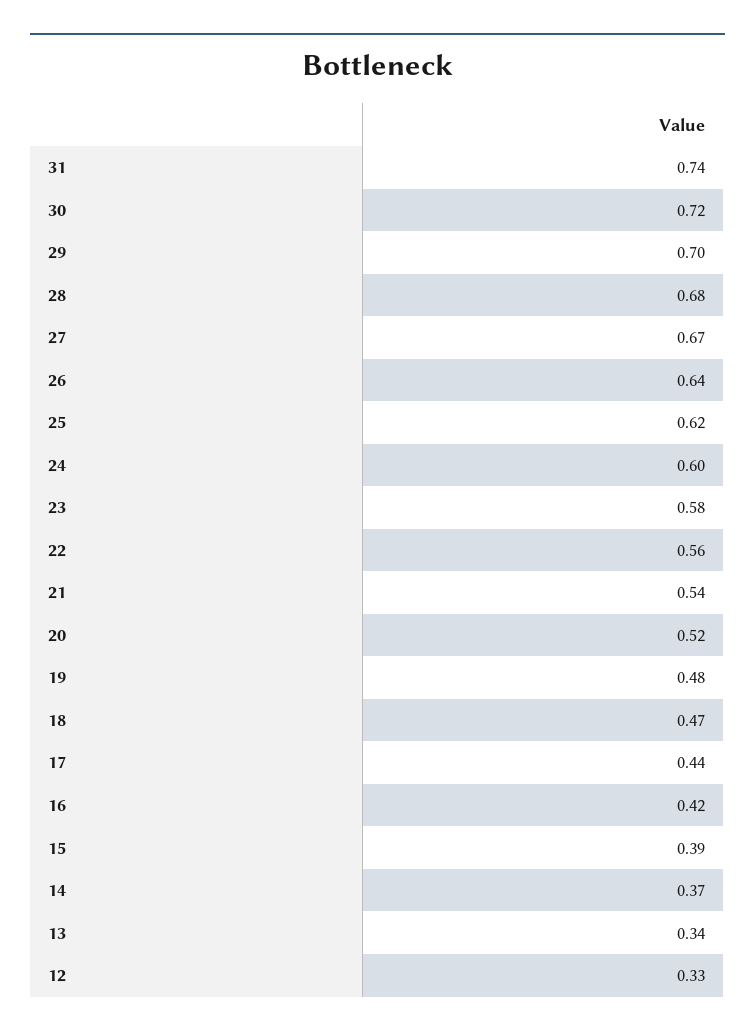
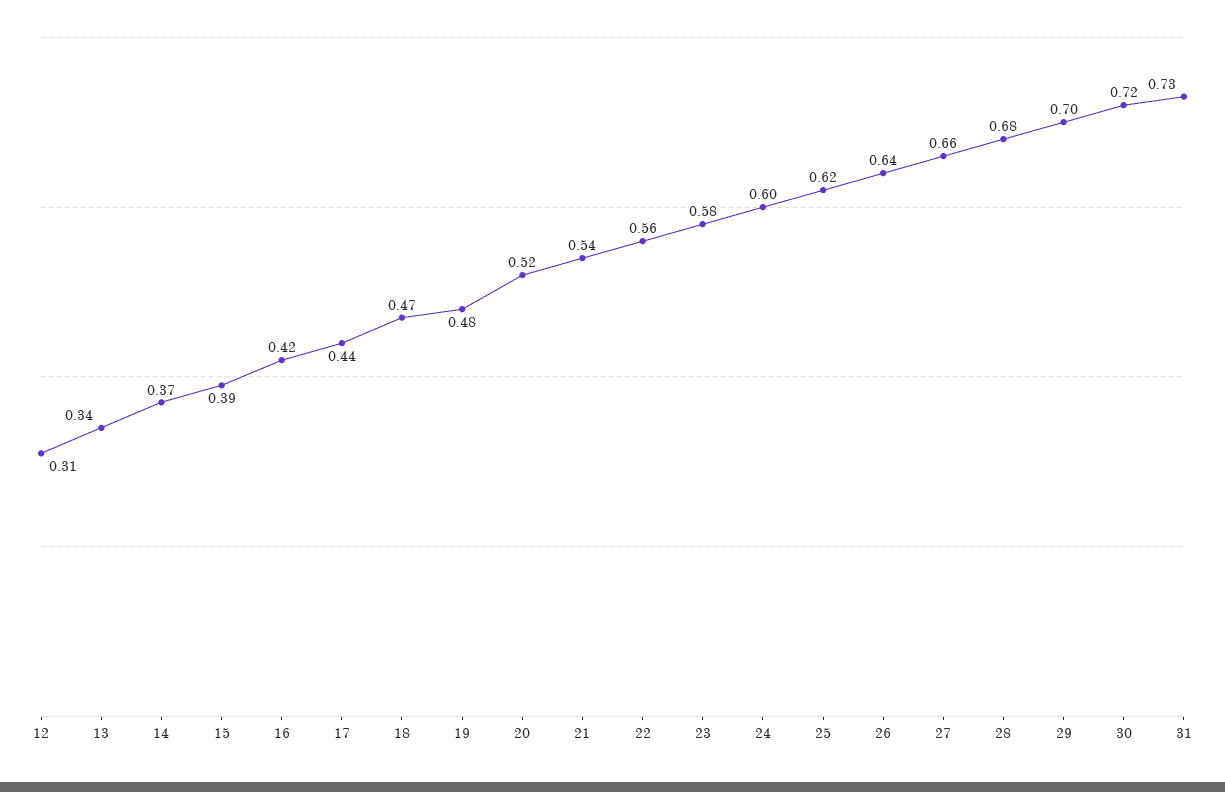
31: 0.74 -> 0.73
27: 0.67 -> 0.66
12: 0.33 -> 0.31

